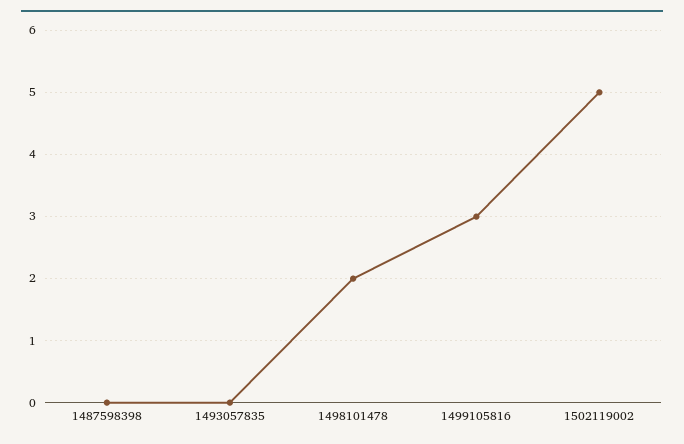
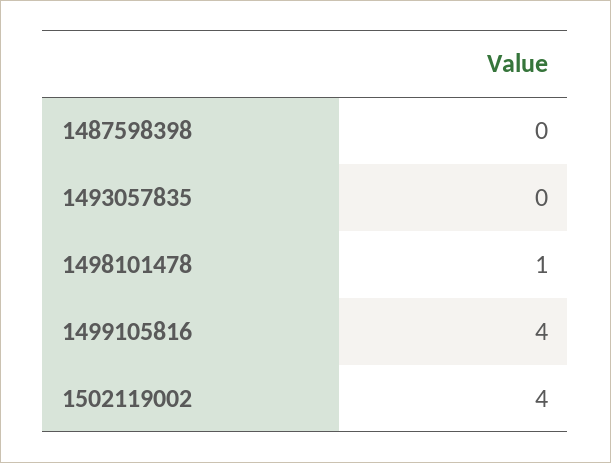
1498101478: 2 -> 1
1499105816: 3 -> 4
1502119002: 5 -> 4

